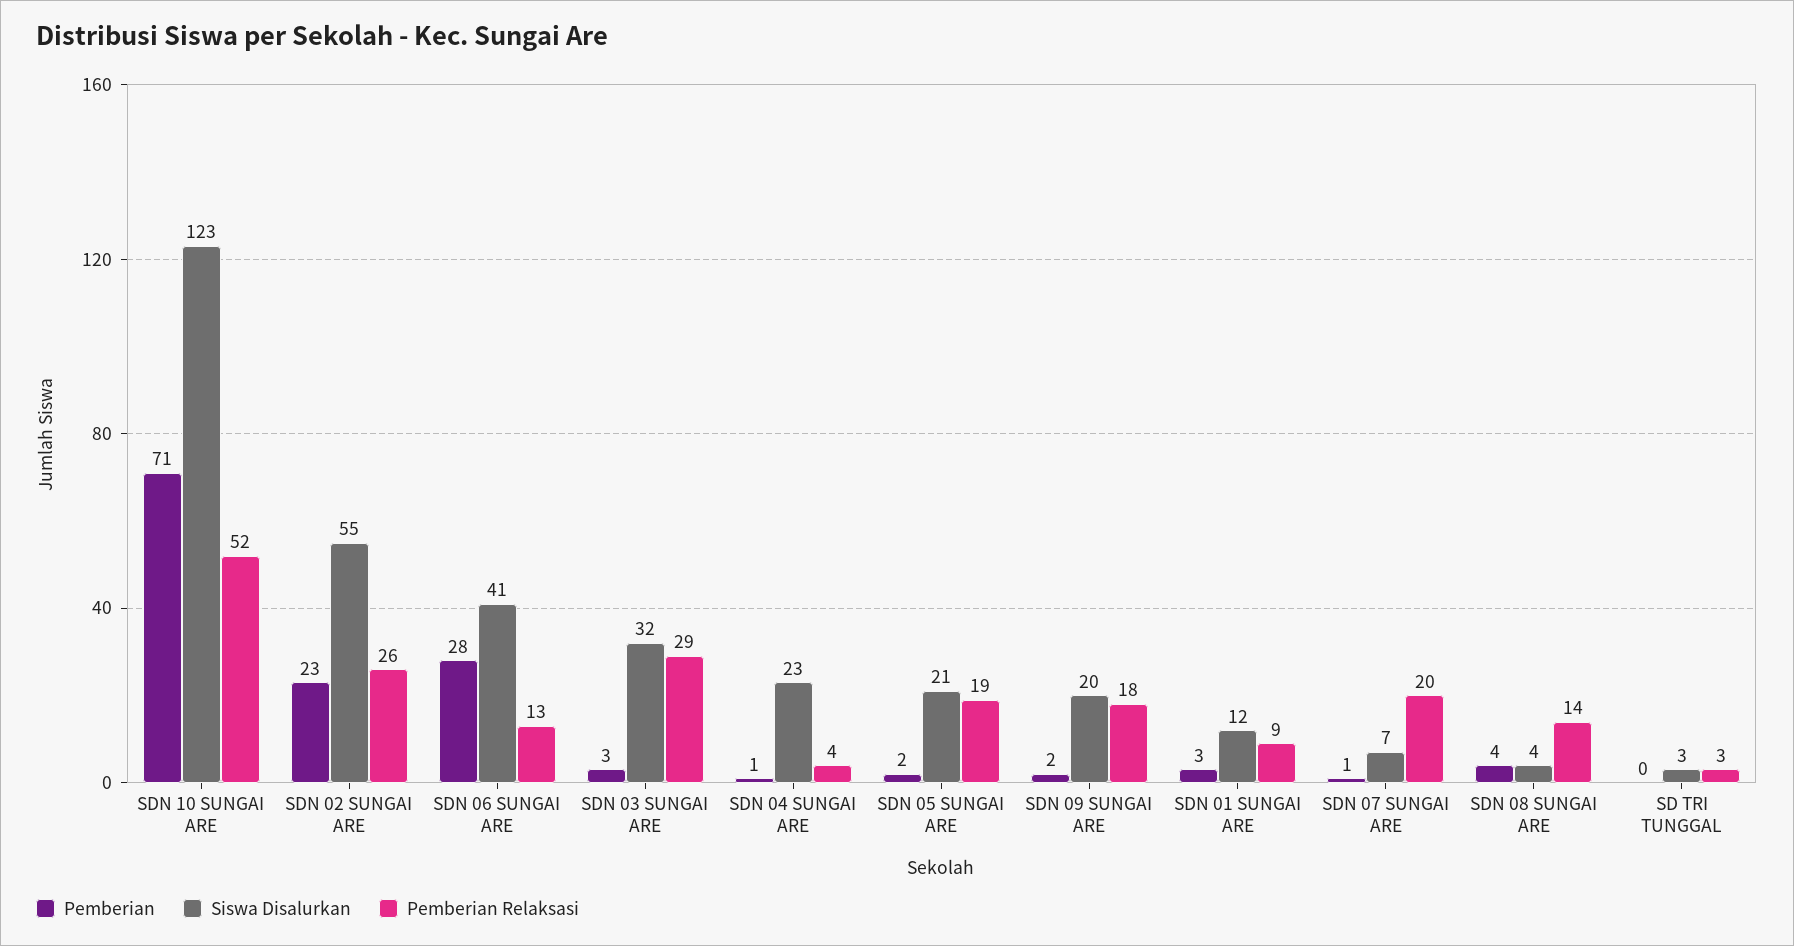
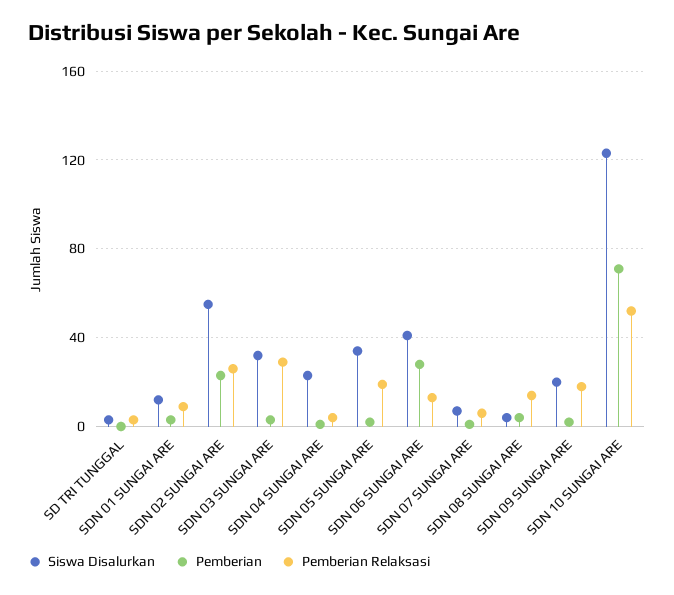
Siswa Disalurkan, SDN 05 SUNGAI ARE: 21 -> 35
Pemberian Relaksasi, SDN 07 SUNGAI ARE: 20 -> 5

